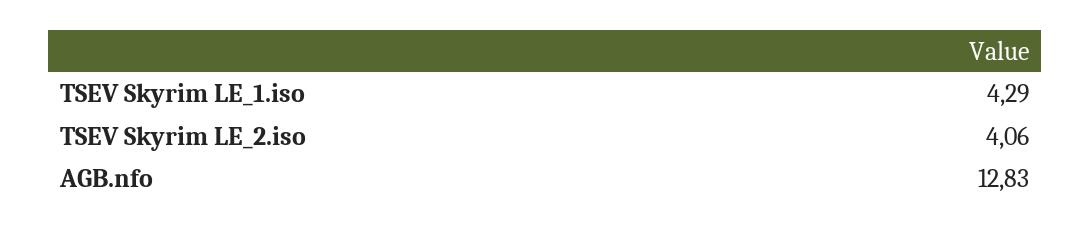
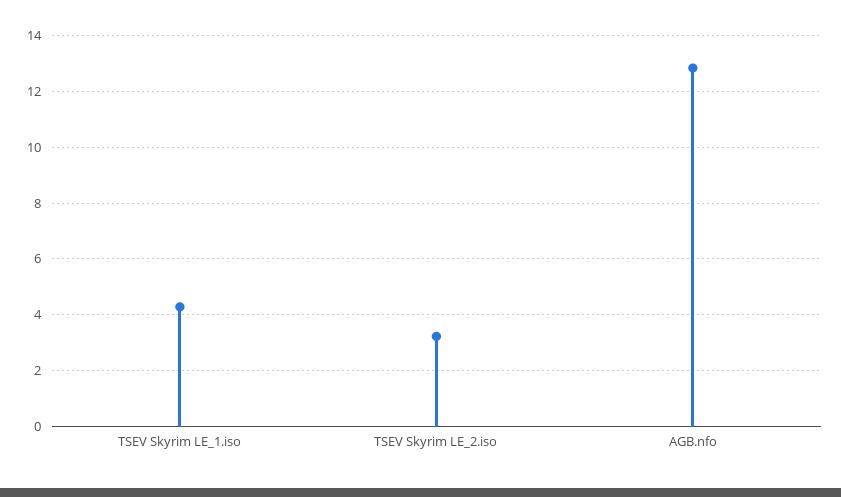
TSEV Skyrim LE_2.iso: 4.06 -> 3.25

